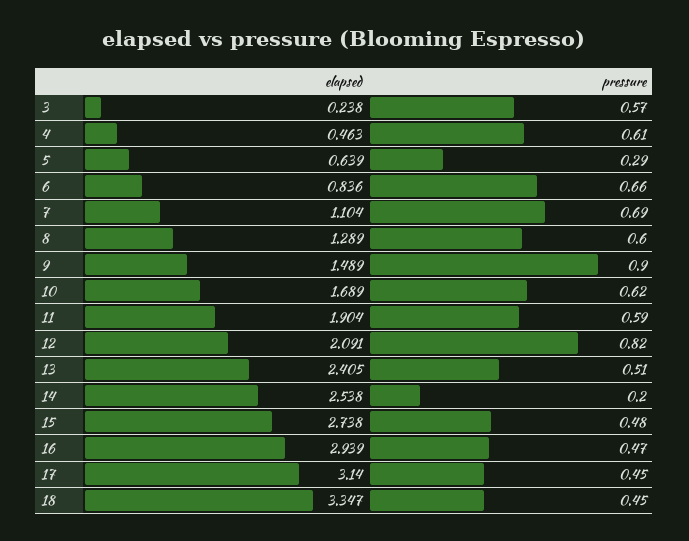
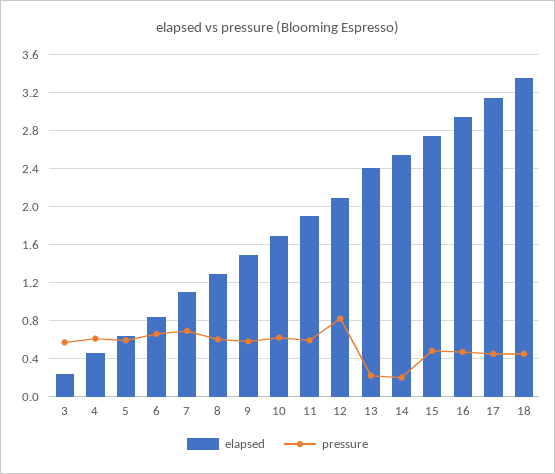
pressure, 5: 0.29 -> 0.6
pressure, 9: 0.9 -> 0.6
pressure, 13: 0.51 -> 0.2

